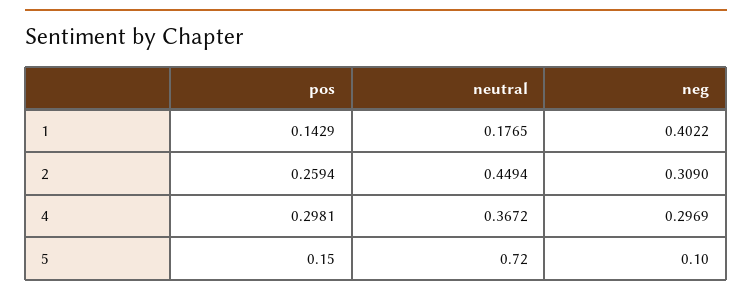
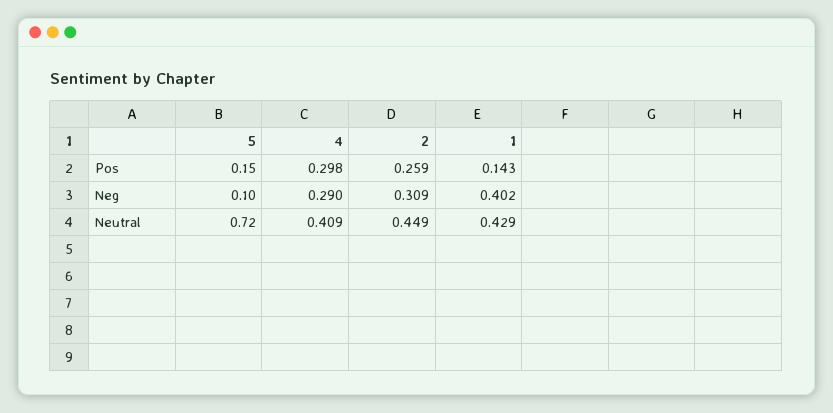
neutral, 1: 0.1765 -> 0.429
neutral, 4: 0.3672 -> 0.409
neg, 4: 0.2969 -> 0.29

